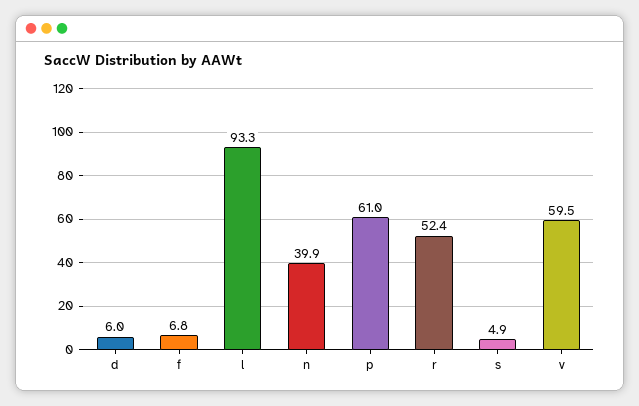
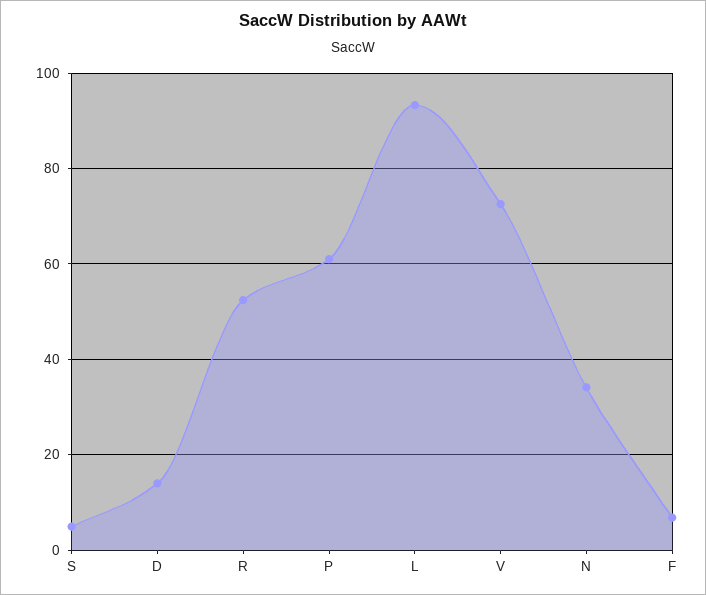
d: 6 -> 14
n: 39.9 -> 34
v: 59.5 -> 72

